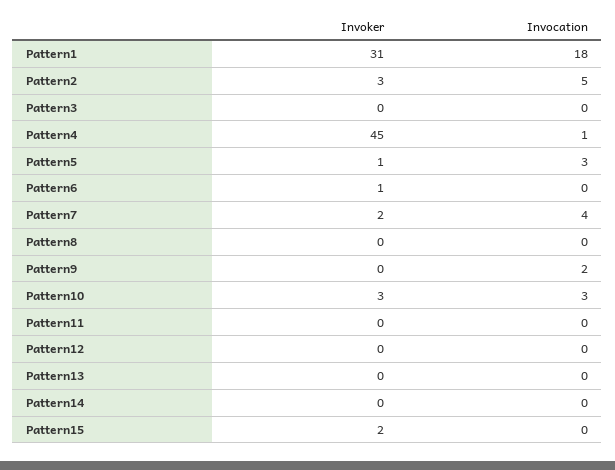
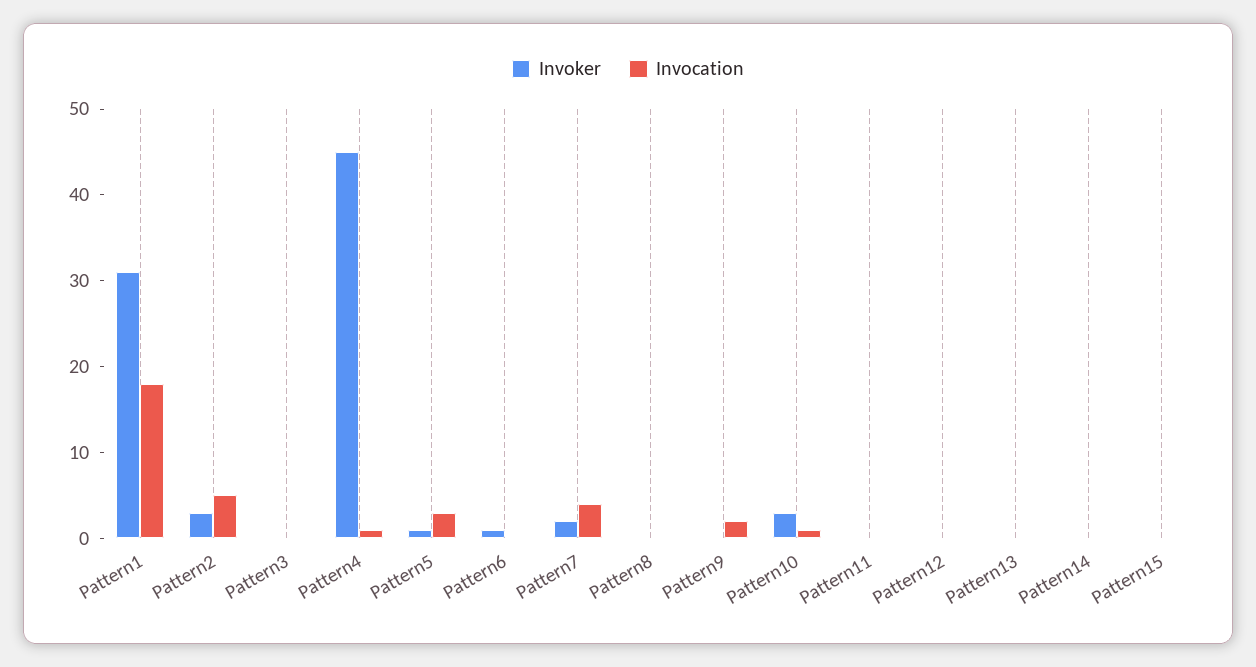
Invocation, Pattern10: 3 -> 1
Invoker, Pattern15: 2 -> 0

